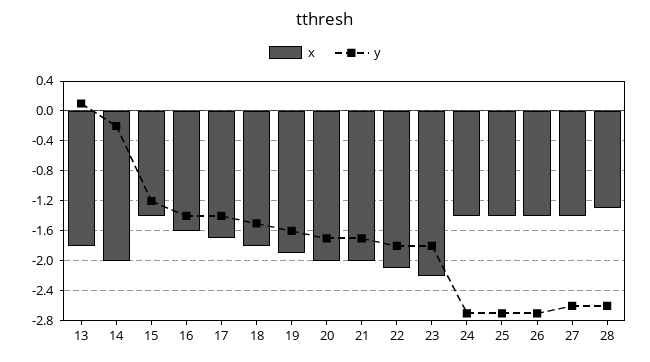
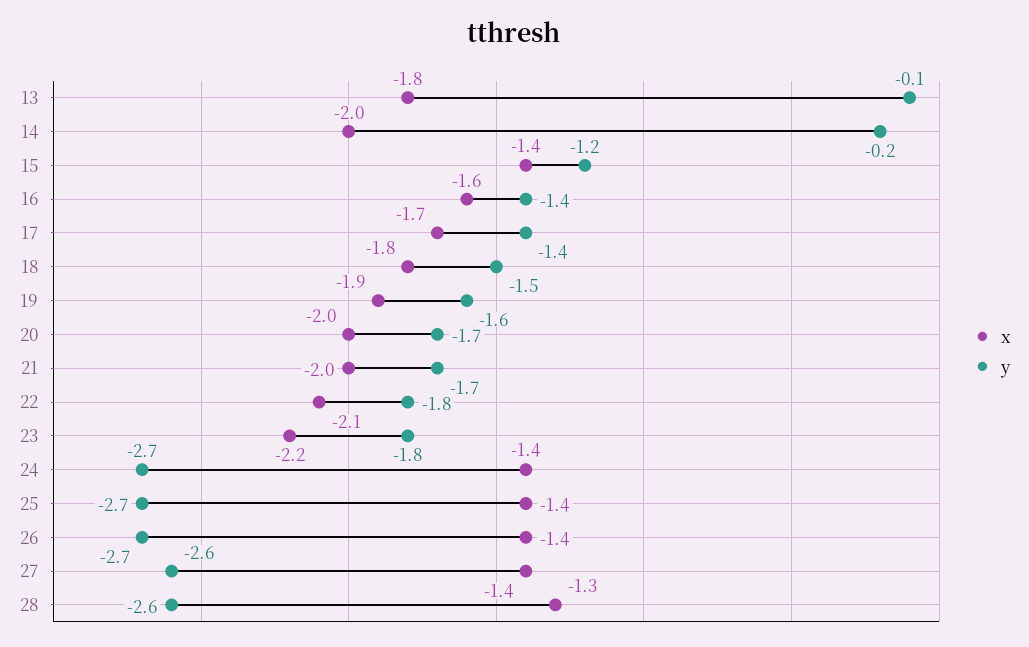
y, 13: 0.1 -> -0.1

